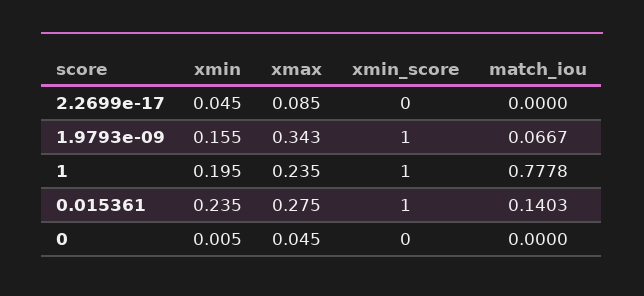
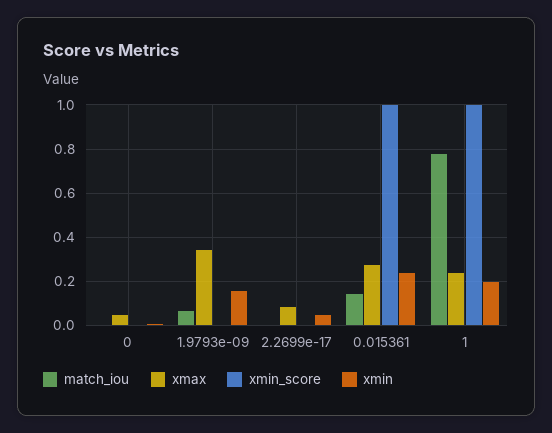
xmin_score, 1.9793e-09: 1 -> 0

